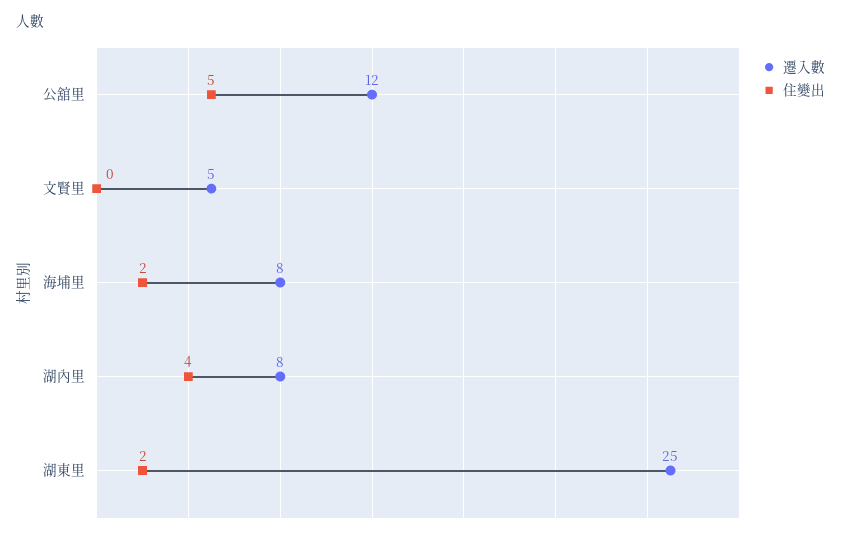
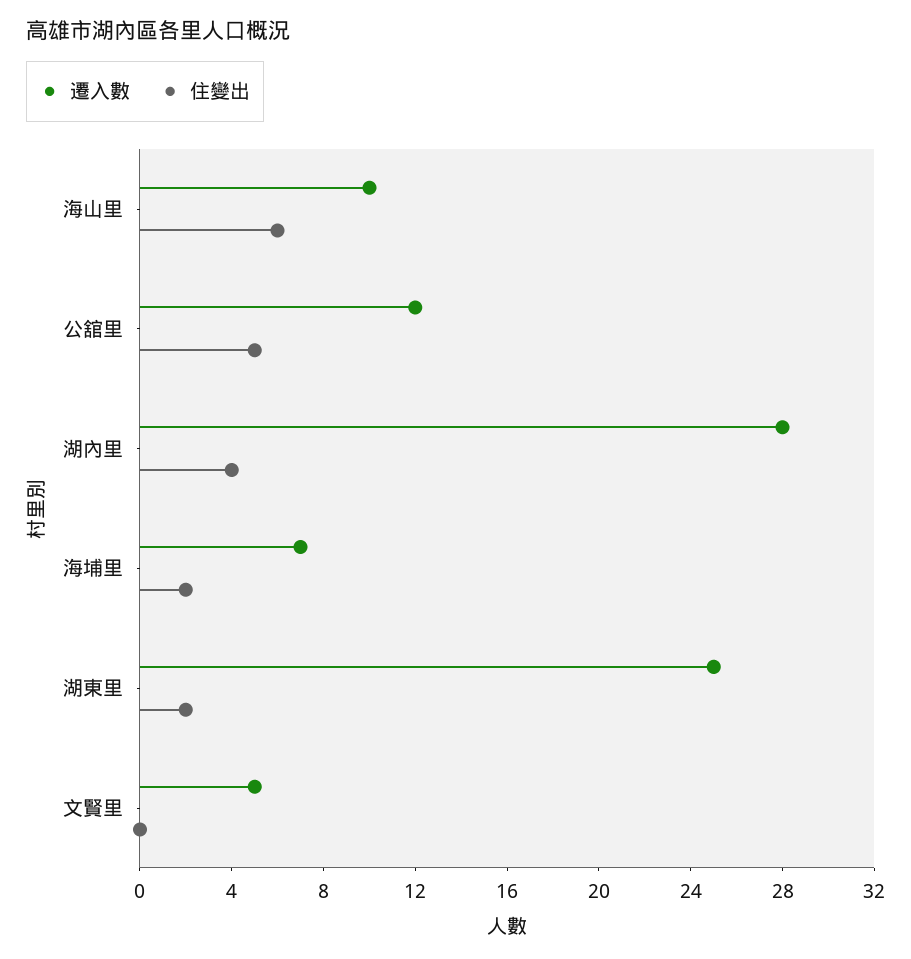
遷入數, 海埔里: 8 -> 7
遷入數, 湖內里: 8 -> 28
遷入數, 海山里: none -> 10
住變出, 海山里: none -> 6

